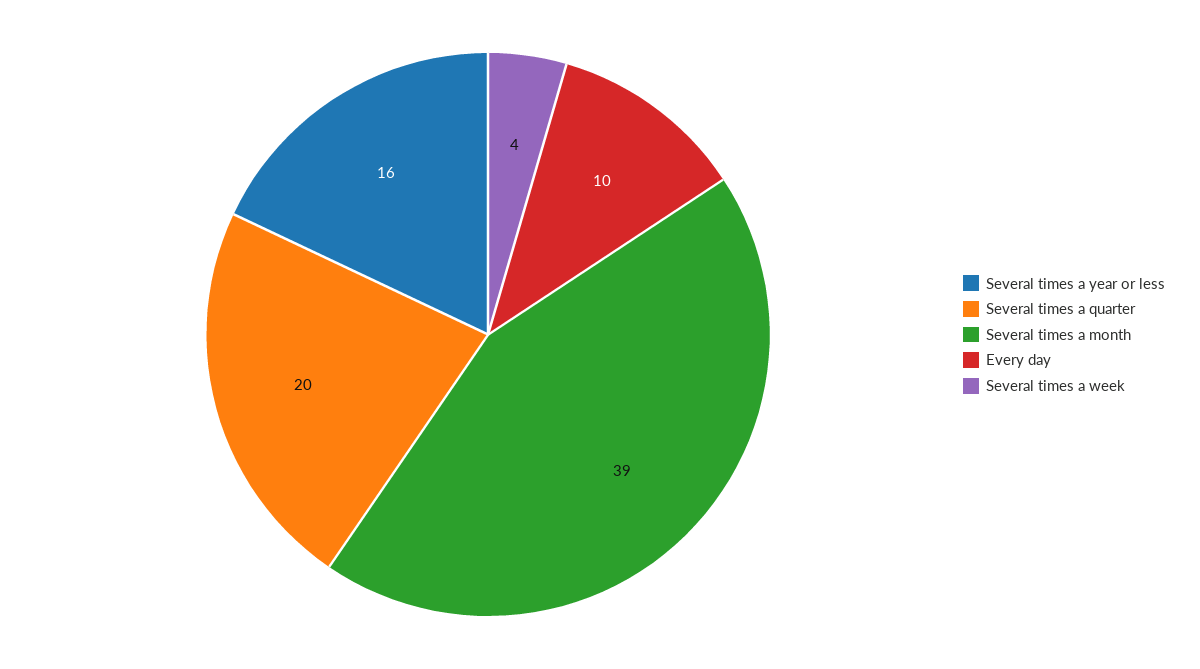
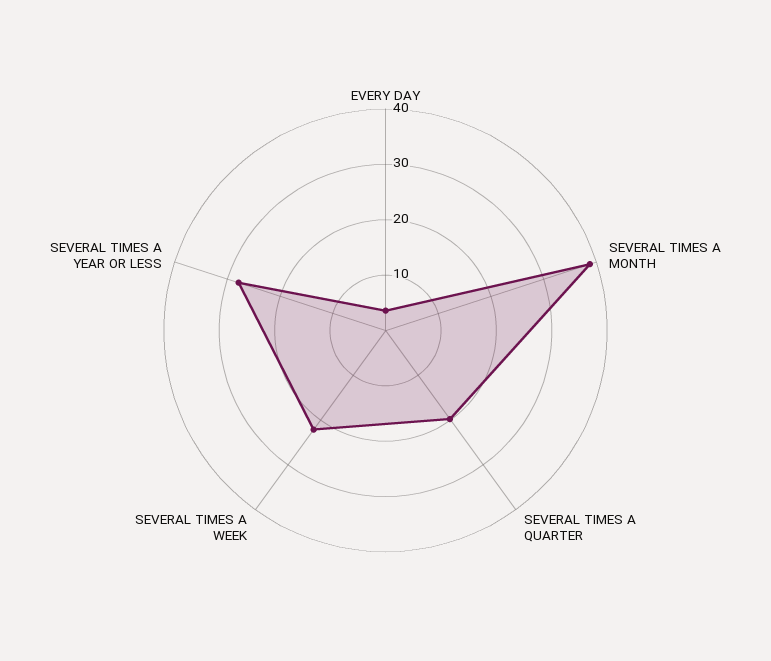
Several times a year or less: 16 -> 28
Every day: 10 -> 4
Several times a week: 4 -> 22

